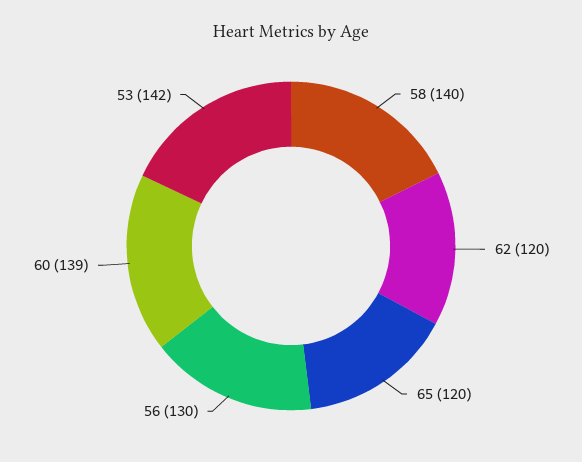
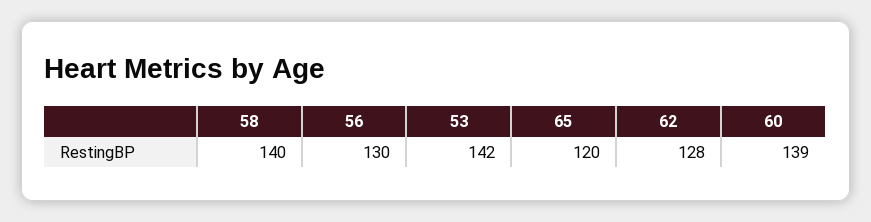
62: 120 -> 128

